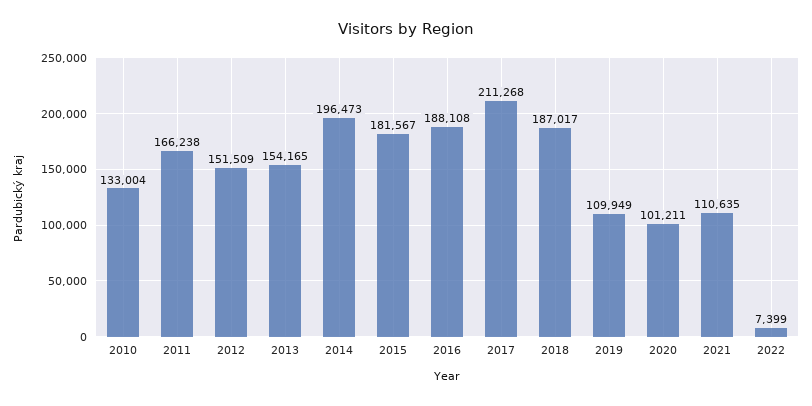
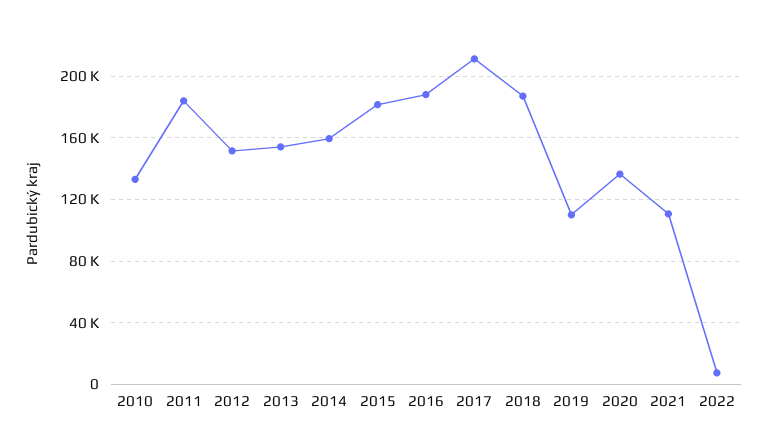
2011: 166238 -> 185000
2014: 196473 -> 160000
2020: 101211 -> 135000

